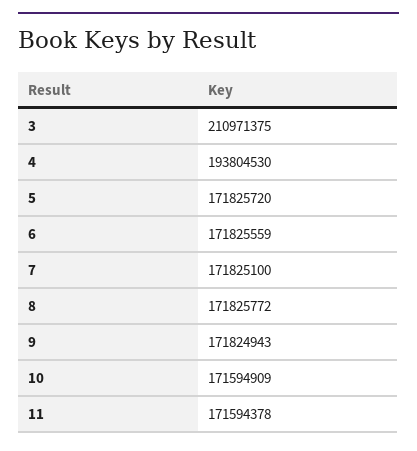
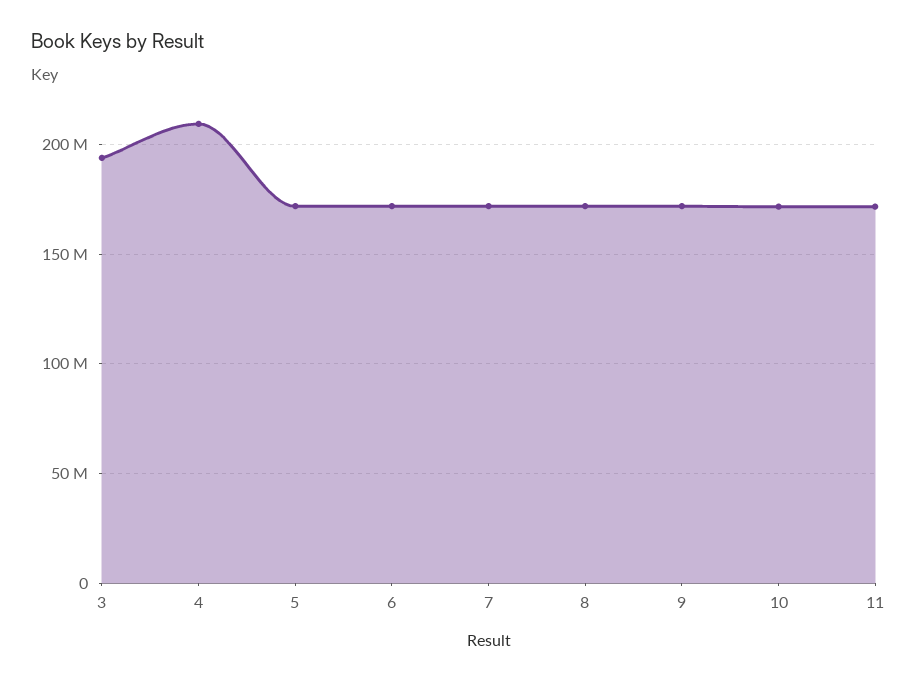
3: 210971375 -> 195000000
4: 193804530 -> 210000000

